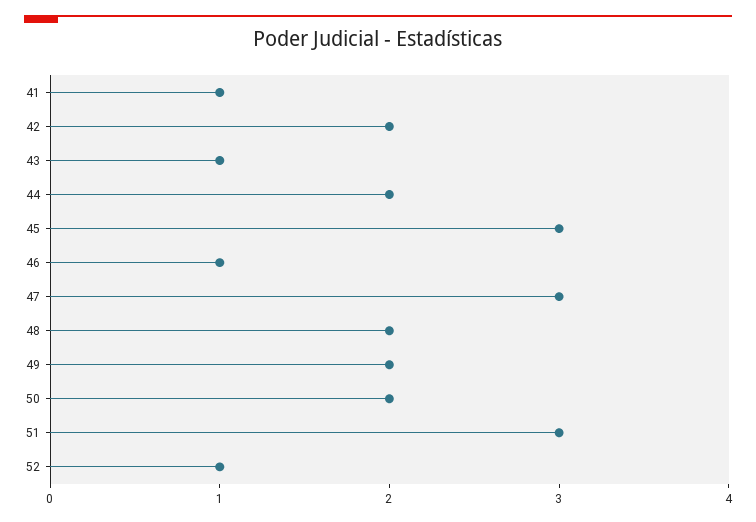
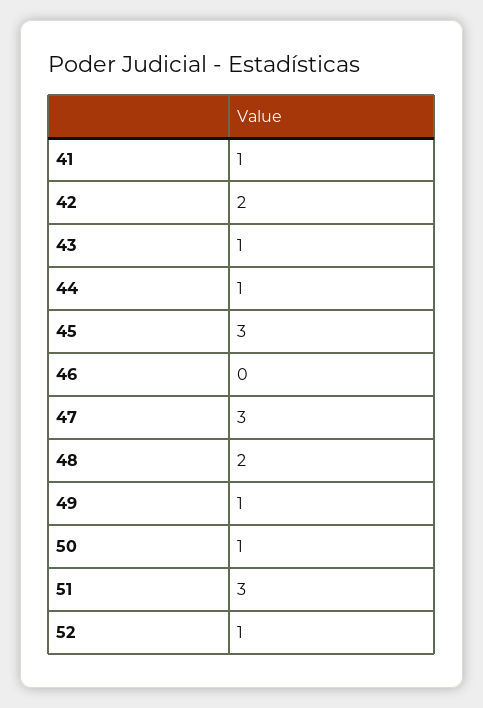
44: 2 -> 1
46: 1 -> 0
49: 2 -> 1
50: 2 -> 1

